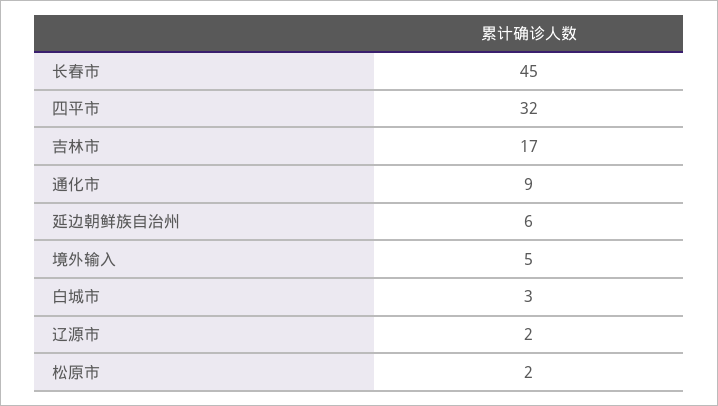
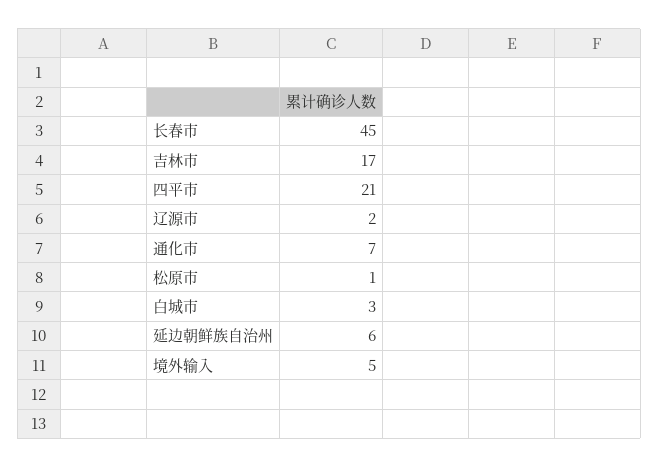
四平市: 32 -> 21
通化市: 9 -> 7
松原市: 2 -> 1

